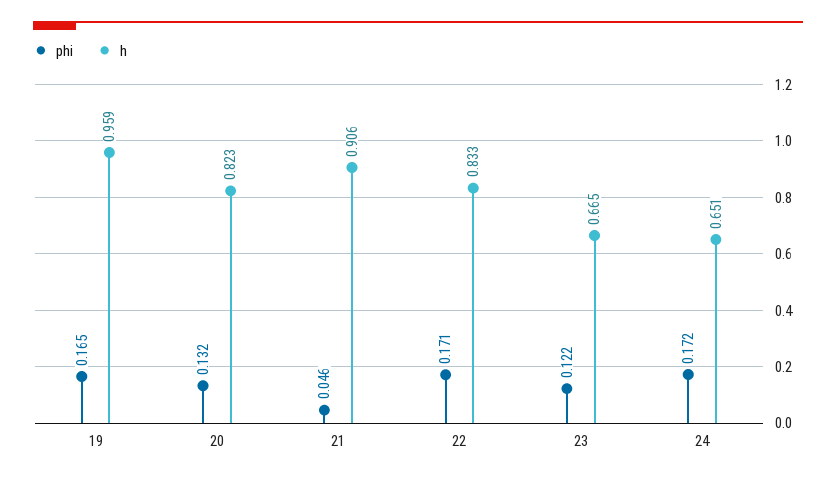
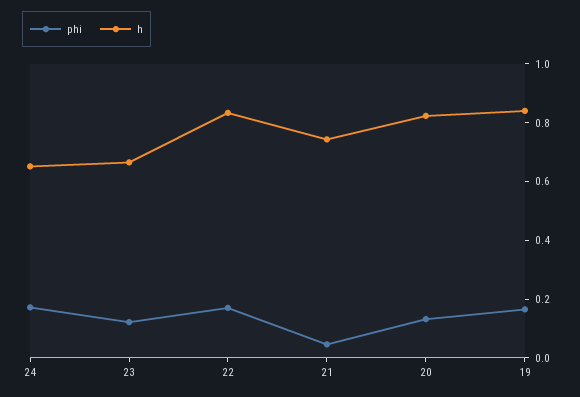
h, 19: 0.959 -> 0.85
h, 21: 0.906 -> 0.75

